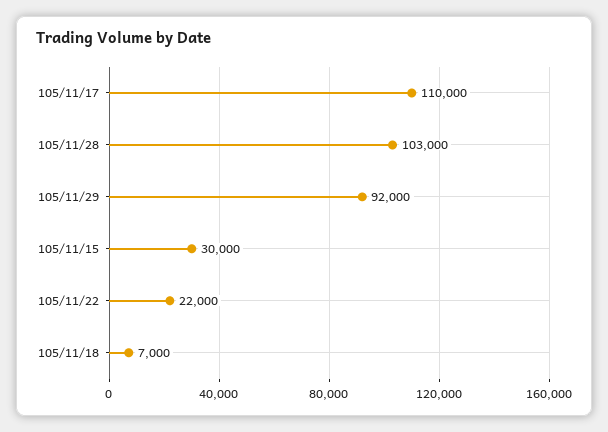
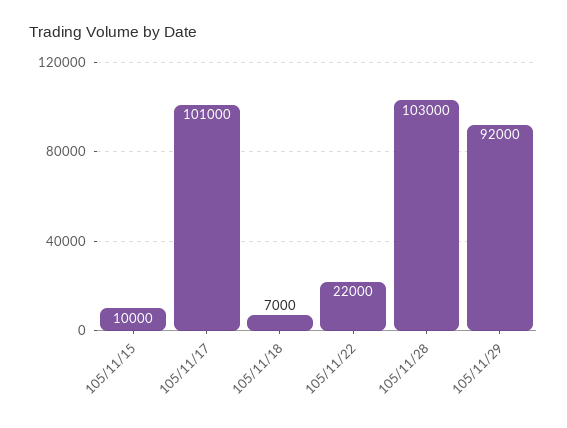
105/11/17: 110000 -> 101000
105/11/15: 30000 -> 10000

